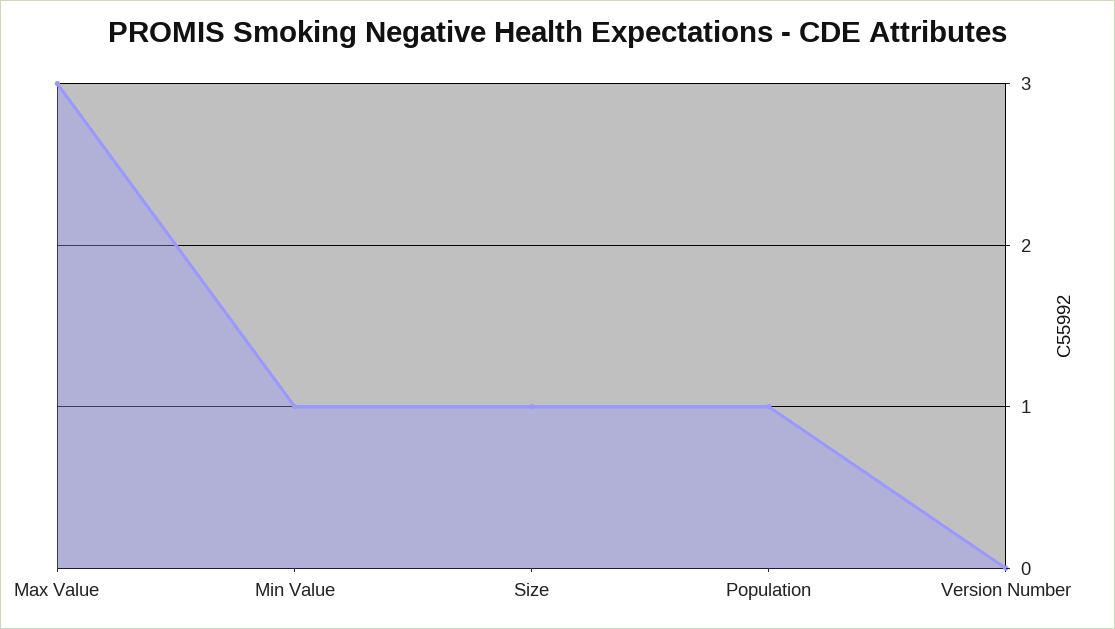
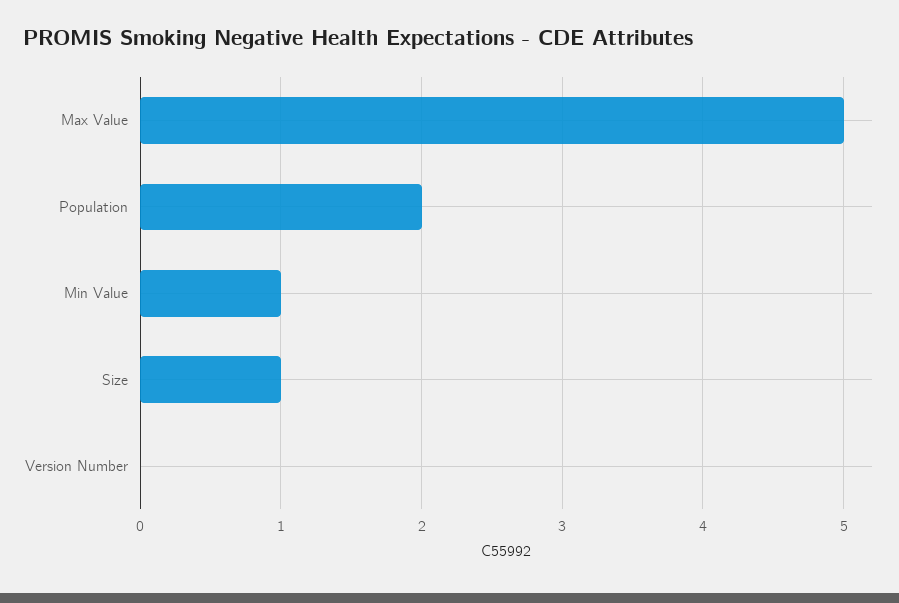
Max Value: 3 -> 5
Population: 1 -> 2

